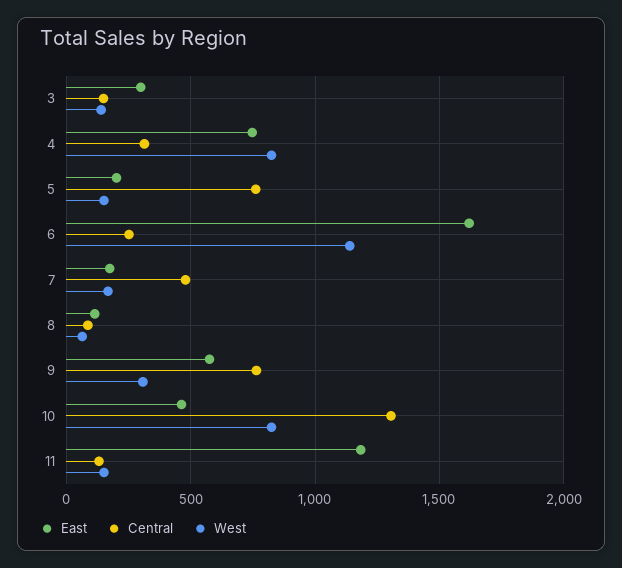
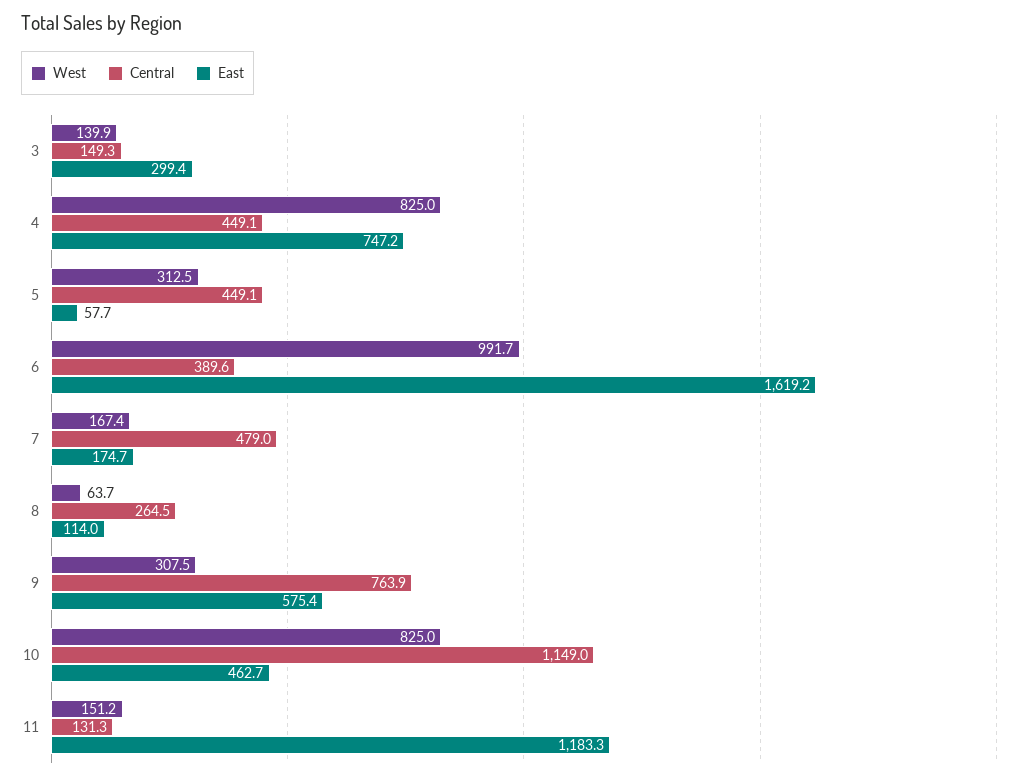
Central, 4: 300 -> 449.1
East, 5: 200 -> 57.7
Central, 5: 750 -> 449.1
West, 5: 150 -> 312.5
Central, 6: 250 -> 389.6
West, 6: 1150 -> 991.7
Central, 8: 100 -> 264.5
Central, 10: 1300 -> 1149

